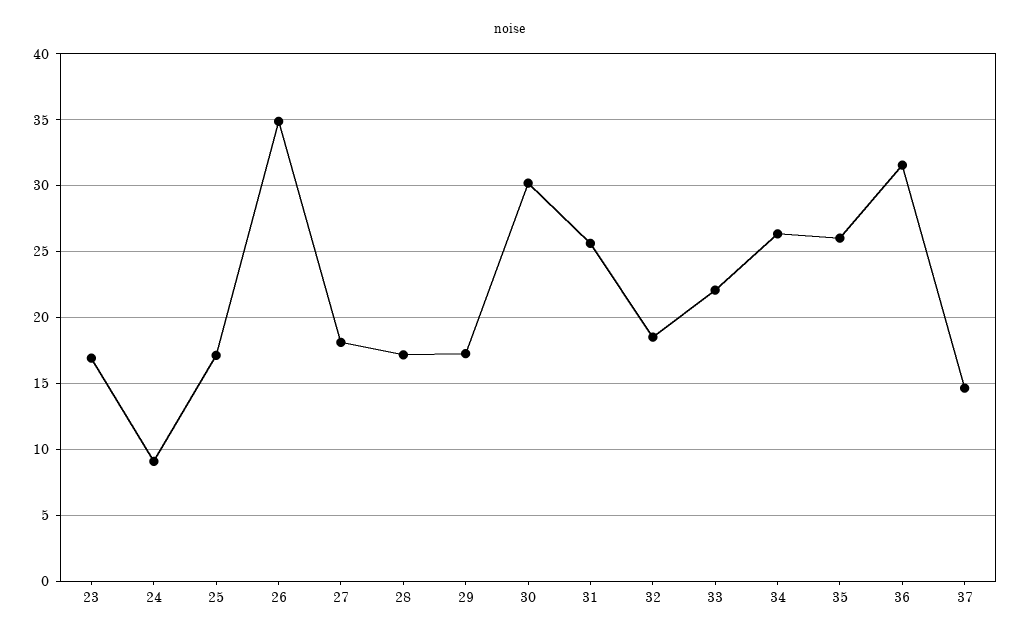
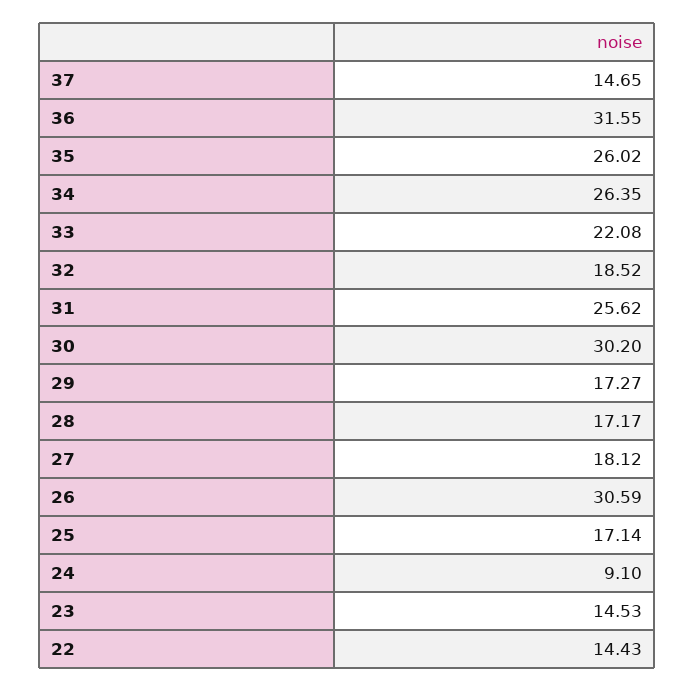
23: 17 -> 14.53
26: 35 -> 30.59
22: none -> 14.43

